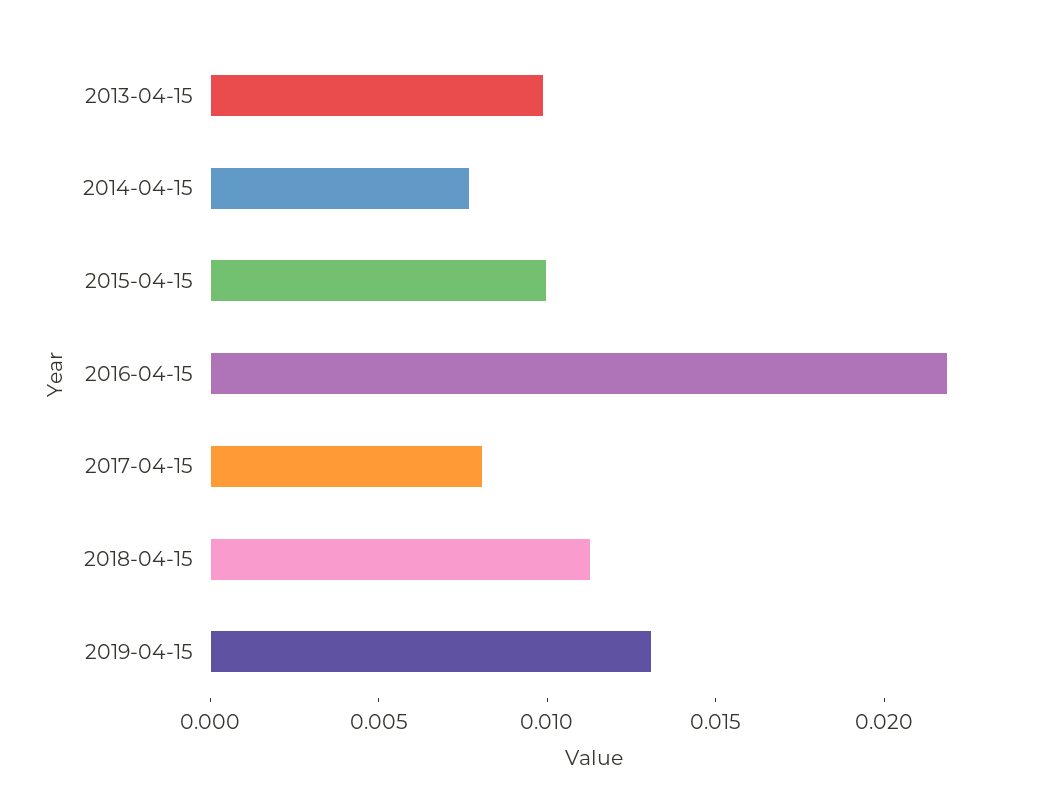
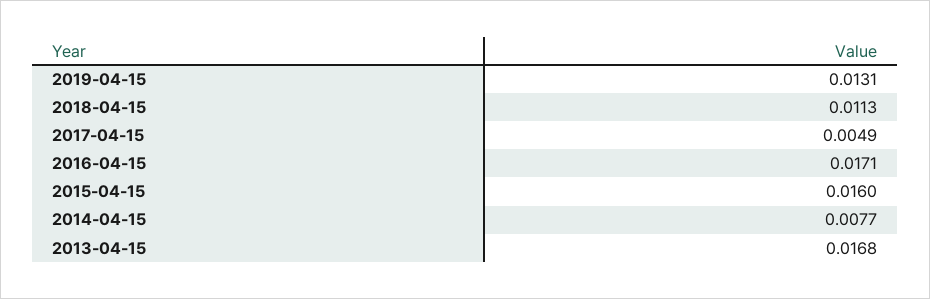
2013-04-15: 0.01 -> 0.0168
2015-04-15: 0.01 -> 0.016
2016-04-15: 0.022 -> 0.0171
2017-04-15: 0.008 -> 0.0049

